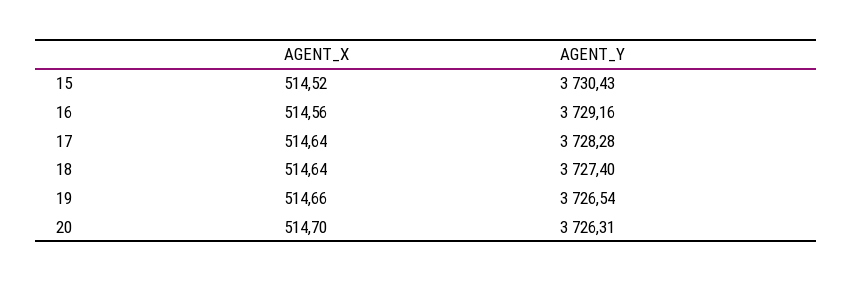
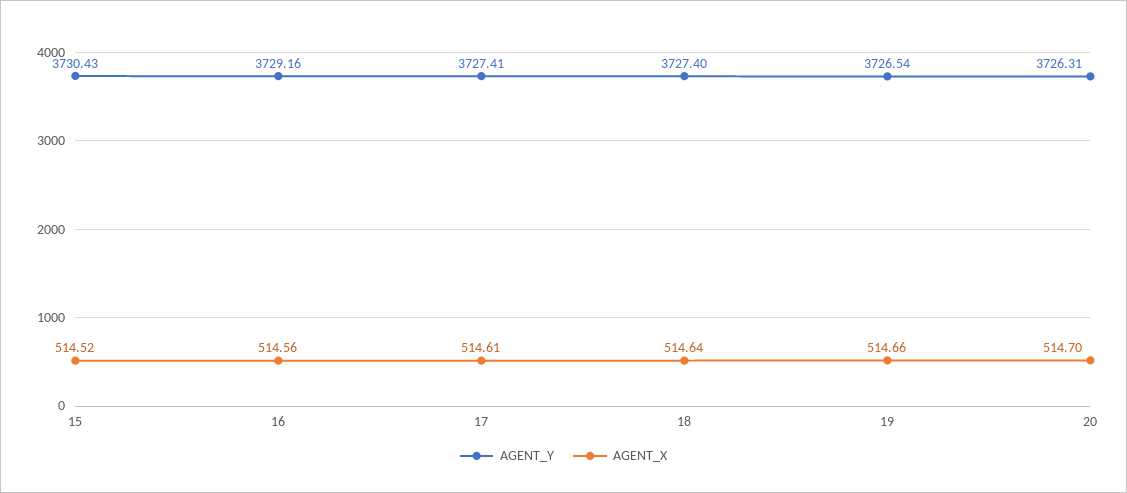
AGENT_X, 17: 514.64 -> 514.61
AGENT_Y, 17: 3728.28 -> 3727.41

